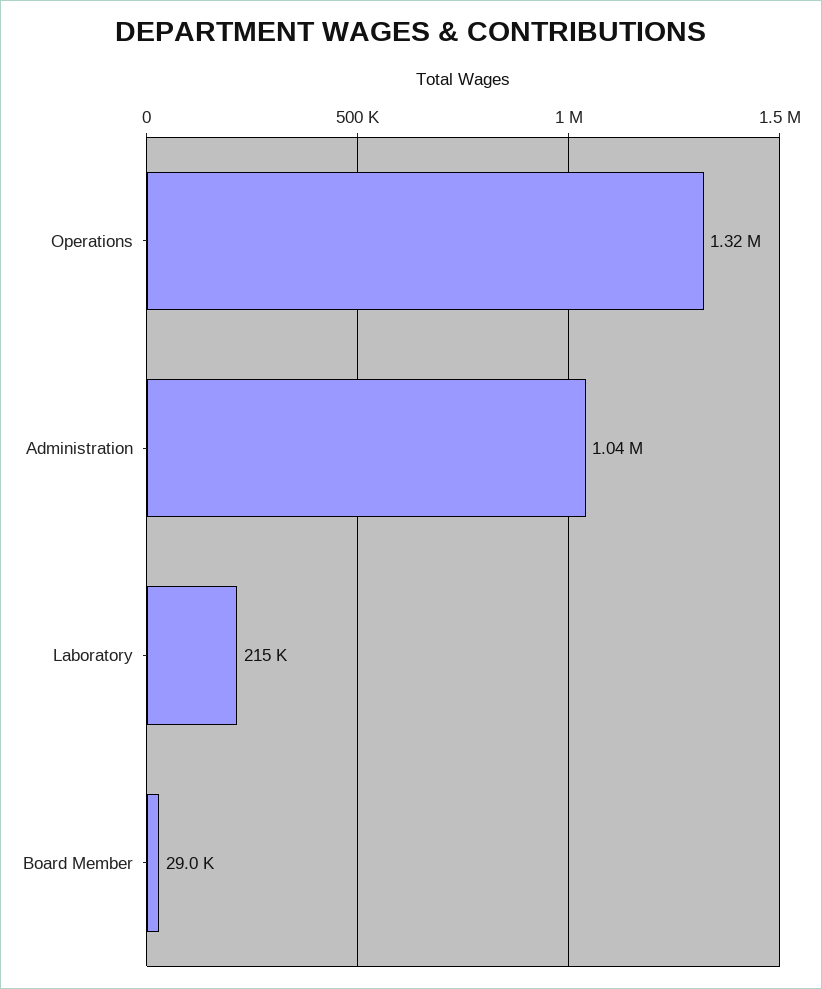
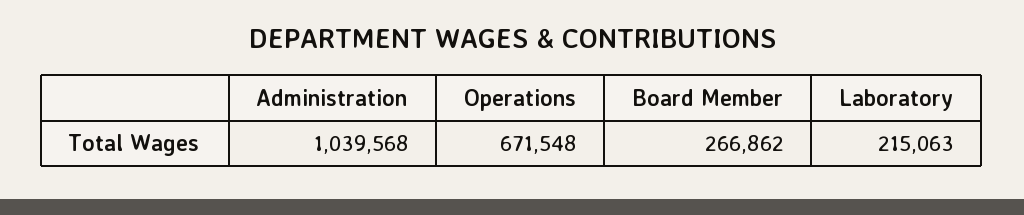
Operations: 1320000 -> 671548
Board Member: 29000 -> 266862

